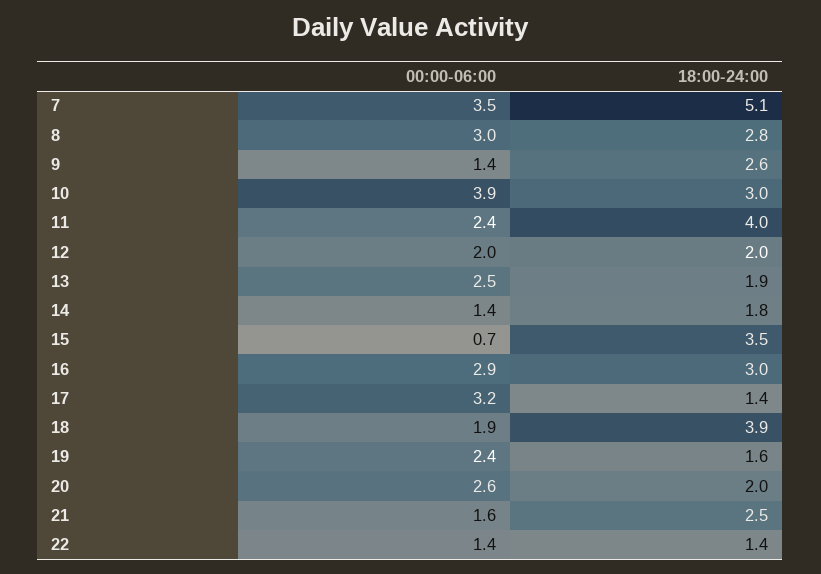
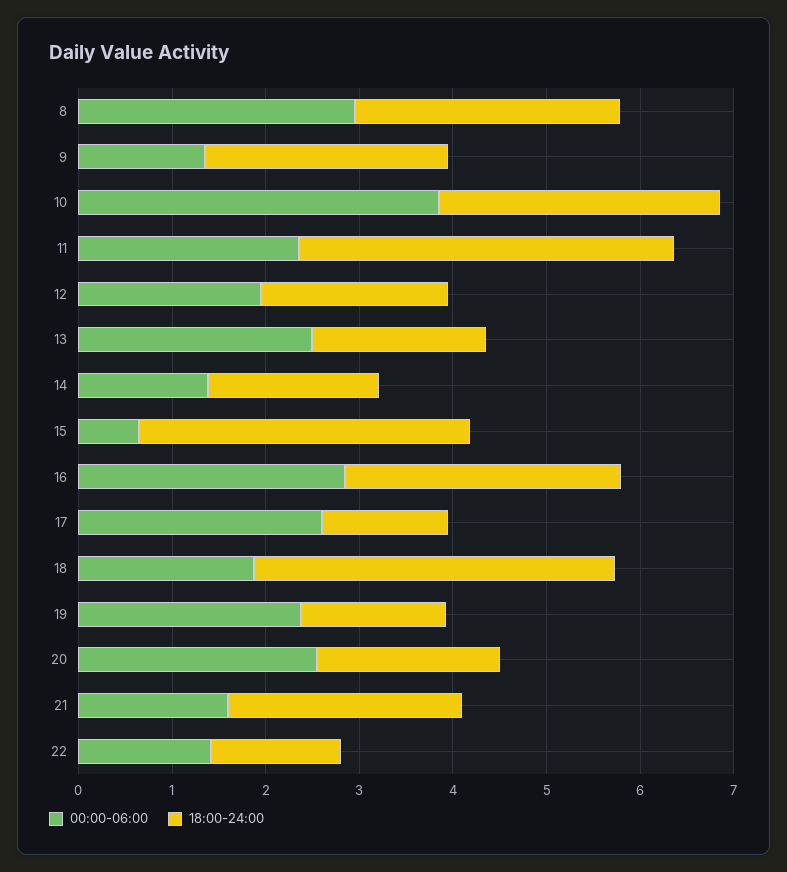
00:00-06:00, 7: 3.5 -> none
18:00-24:00, 7: 5.1 -> none
00:00-06:00, 17: 3.2 -> 2.6

